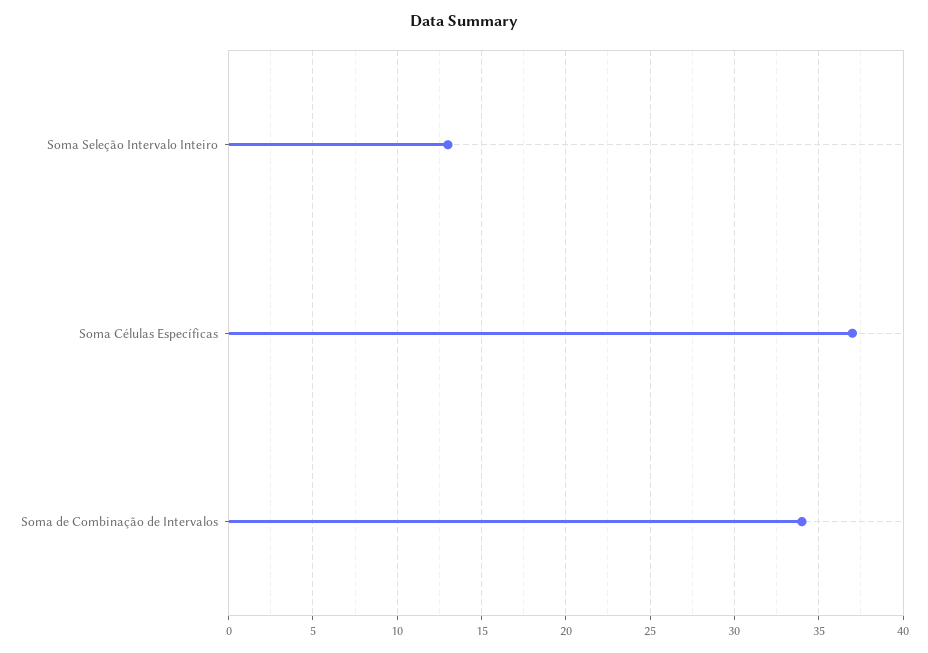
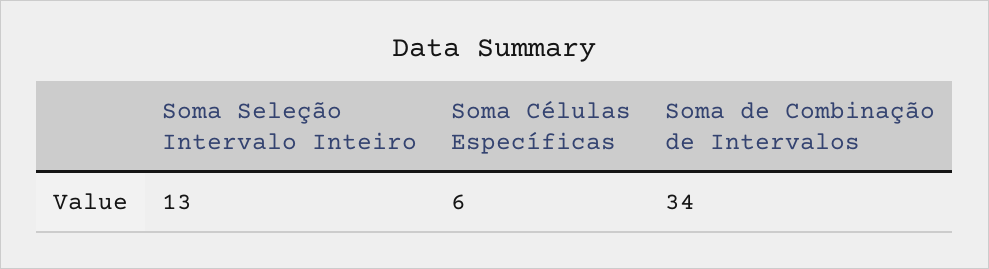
Soma Células Específicas: 37 -> 6

